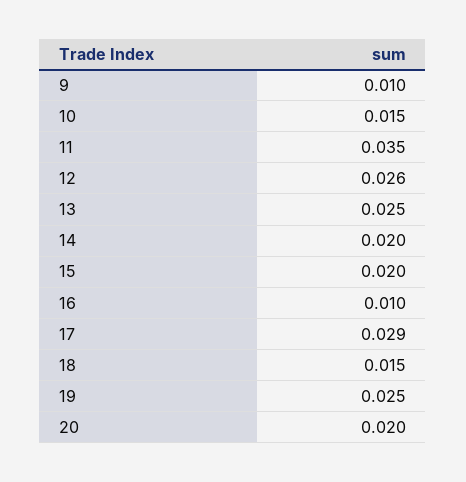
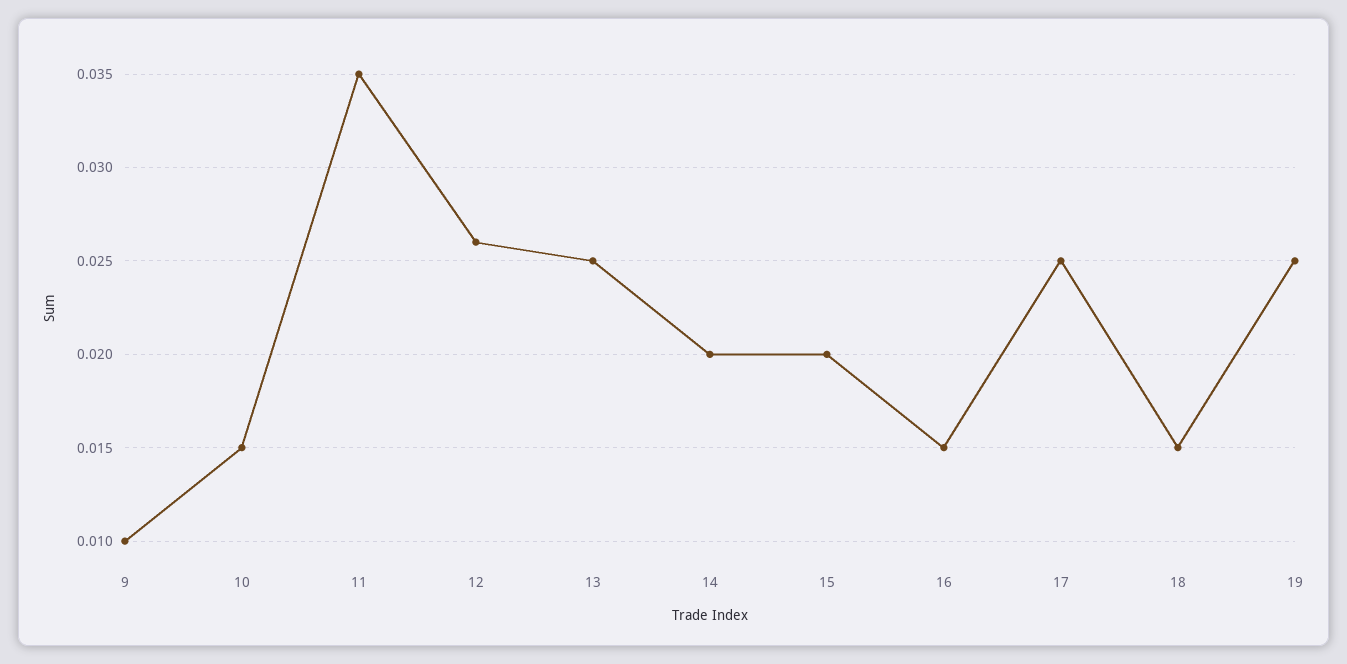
16: 0.01 -> 0.015
17: 0.029 -> 0.025
20: 0.02 -> none

